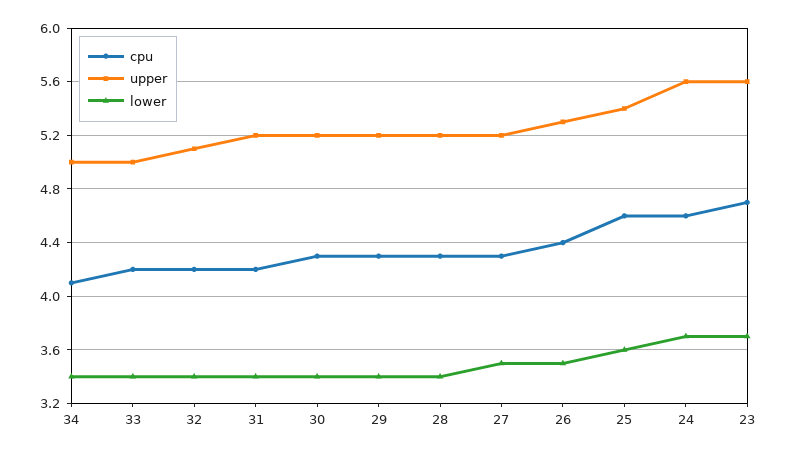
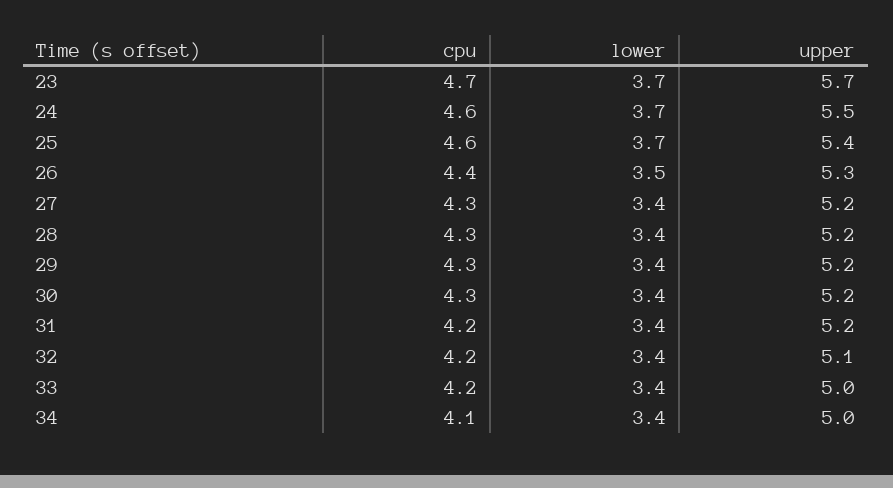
lower, 27: 3.5 -> 3.4
lower, 25: 3.6 -> 3.7
upper, 24: 5.6 -> 5.5
upper, 23: 5.6 -> 5.7

